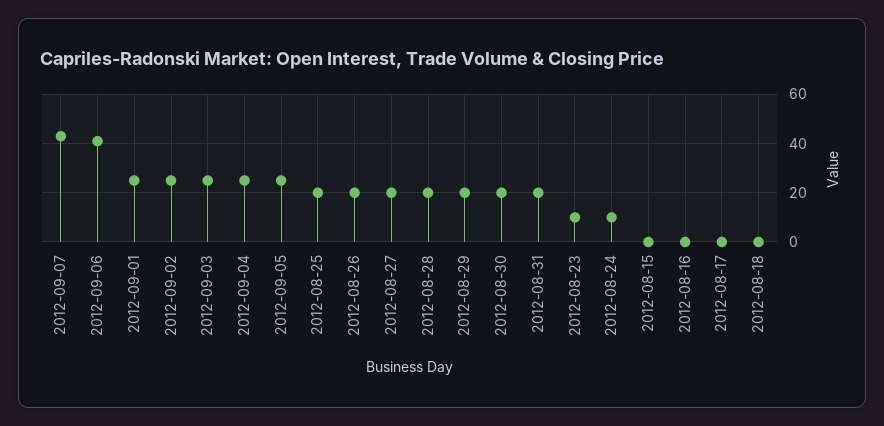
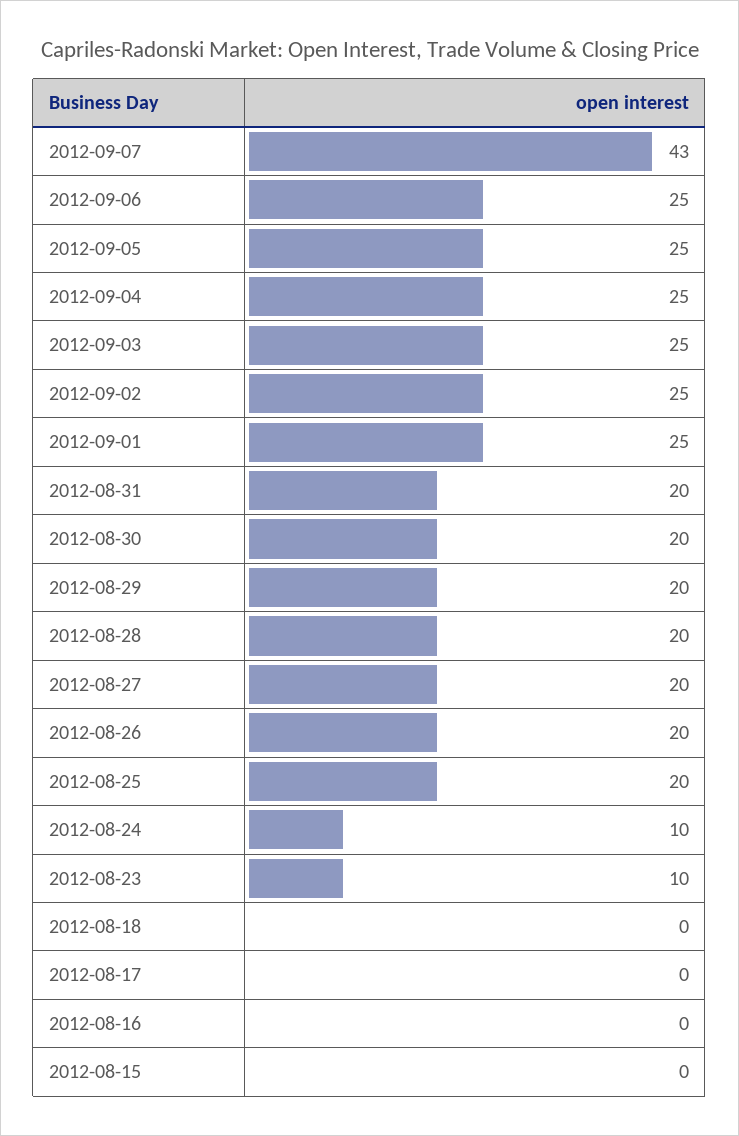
2012-09-06: 40 -> 25

